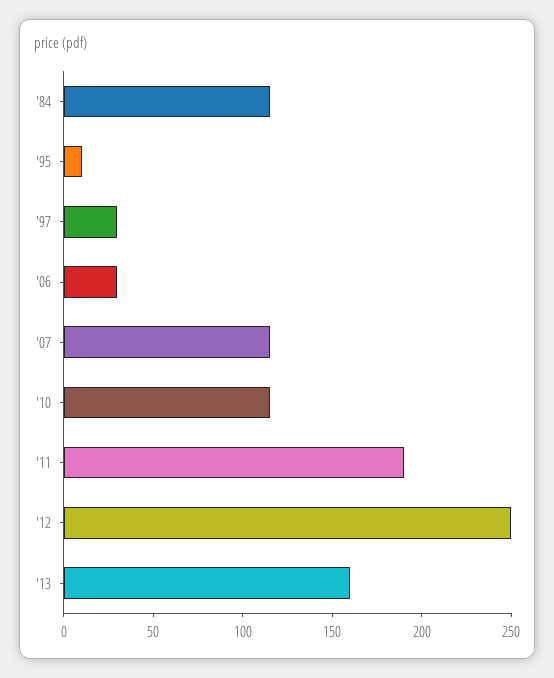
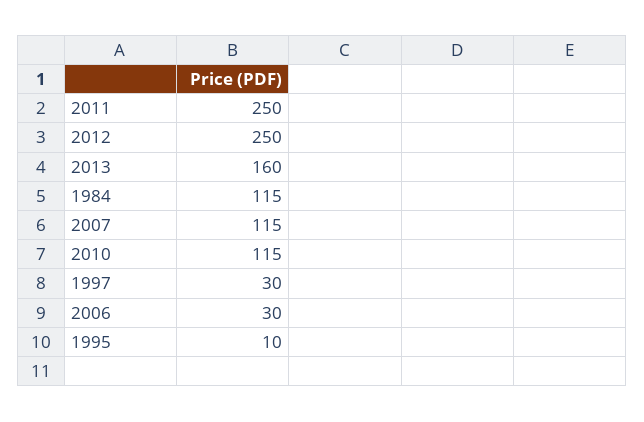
'11: 190 -> 250

